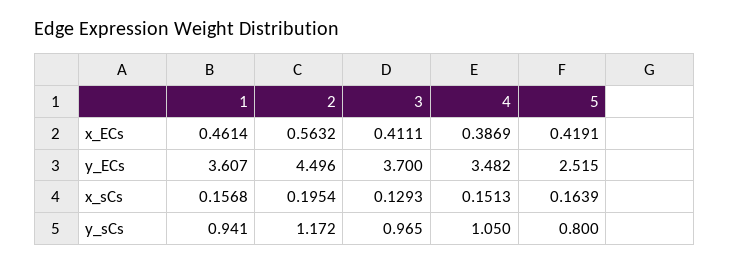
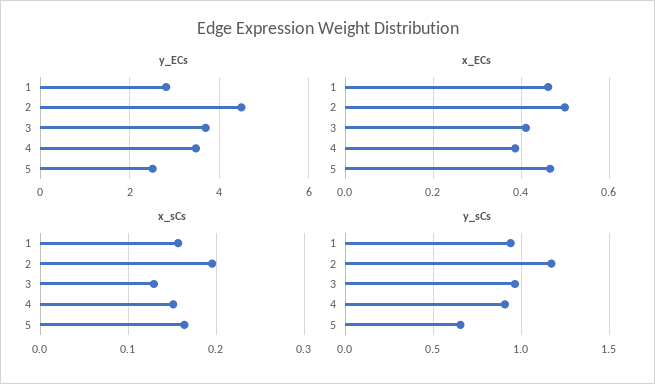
x_ECs, 2: 0.5632 -> 0.5
x_ECs, 5: 0.4191 -> 0.46
y_ECs, 1: 3.607 -> 2.8
y_sCs, 4: 1.05 -> 0.9
y_sCs, 5: 0.8 -> 0.65

